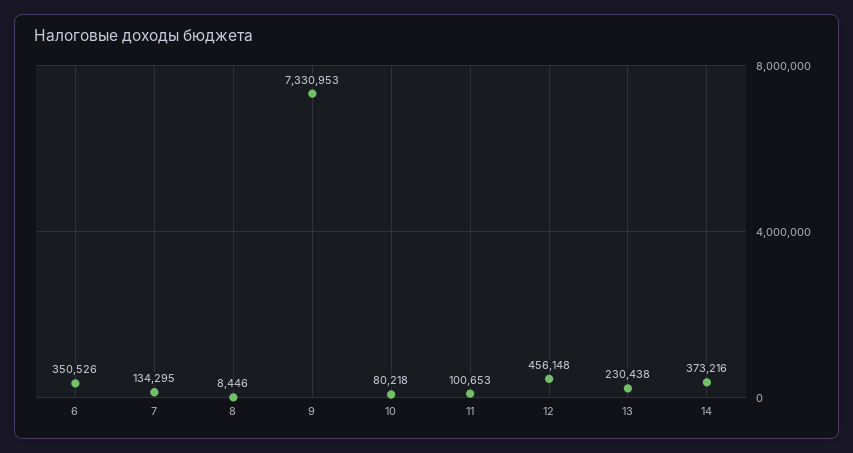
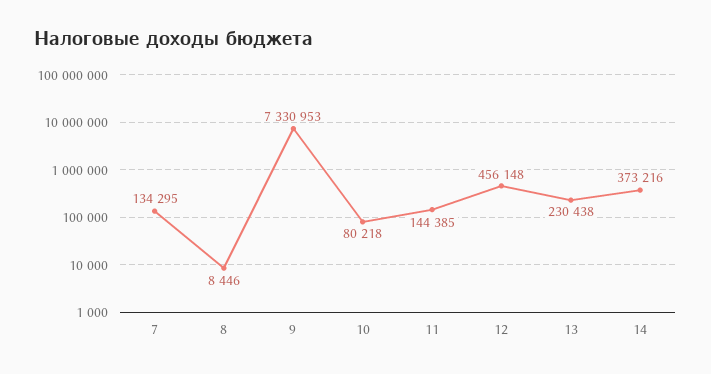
6: 350526 -> none
11: 100653 -> 144385

